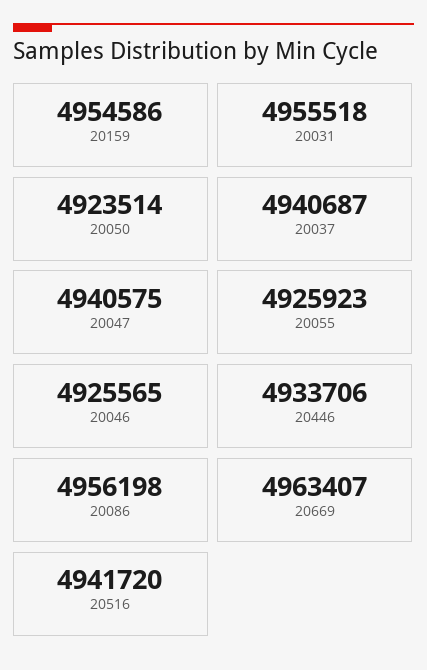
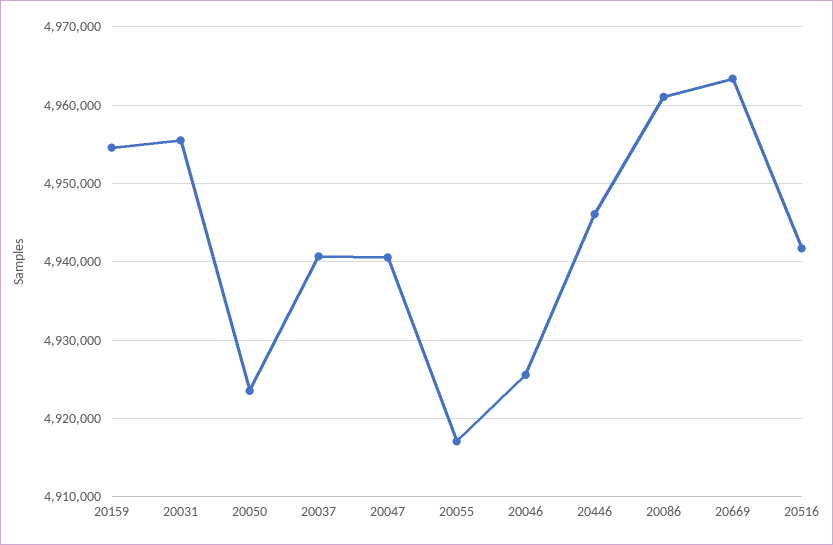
20055: 4925923 -> 4917000
20446: 4933706 -> 4946000
20086: 4956198 -> 4961000

